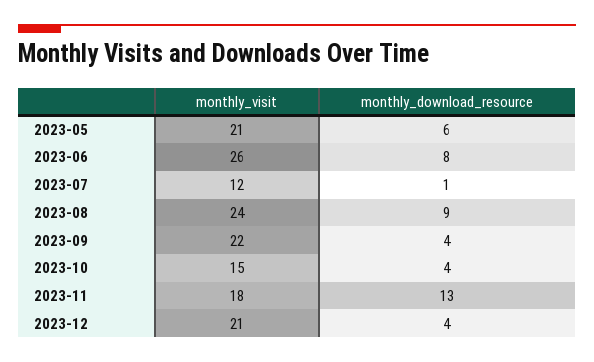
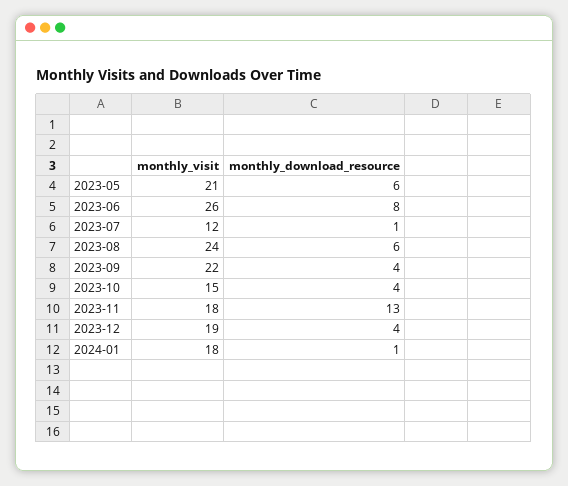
monthly_download_resource, 2023-08: 9 -> 6
monthly_visit, 2023-12: 21 -> 19
monthly_visit, 2024-01: none -> 18
monthly_download_resource, 2024-01: none -> 1

